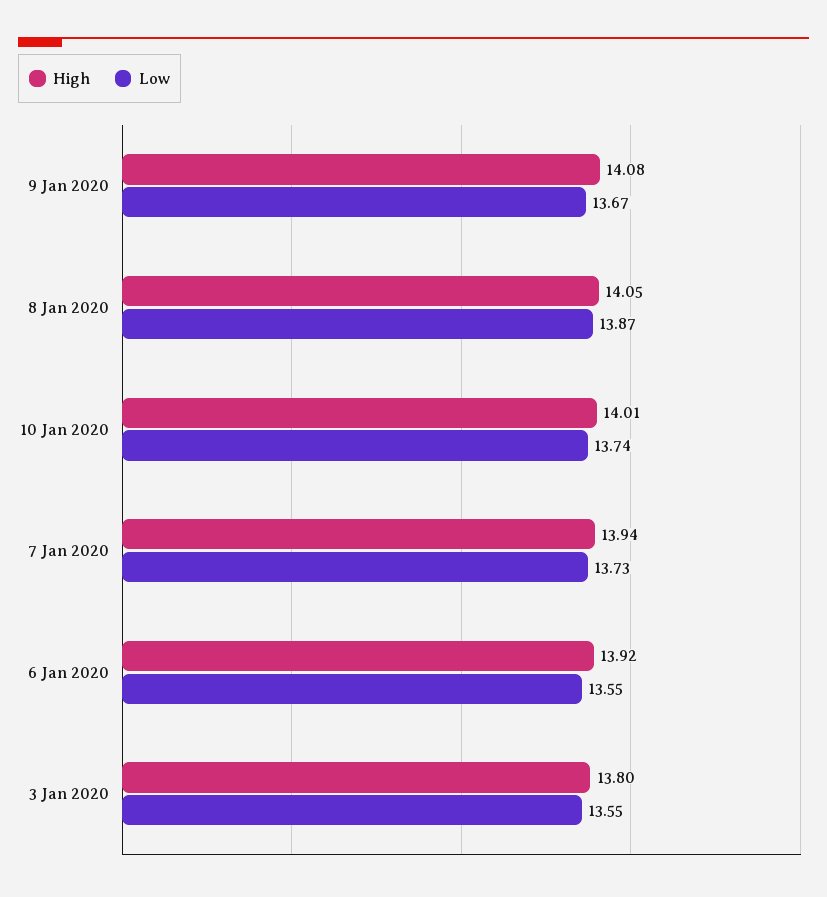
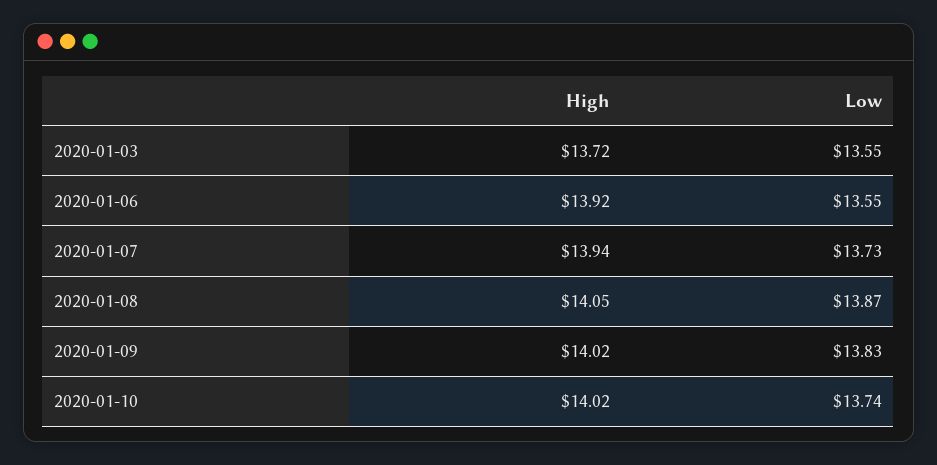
High, 9 Jan 2020: 14.08 -> 14.02
Low, 9 Jan 2020: 13.67 -> 13.83
High, 10 Jan 2020: 14.01 -> 14.02
High, 3 Jan 2020: 13.8 -> 13.72

